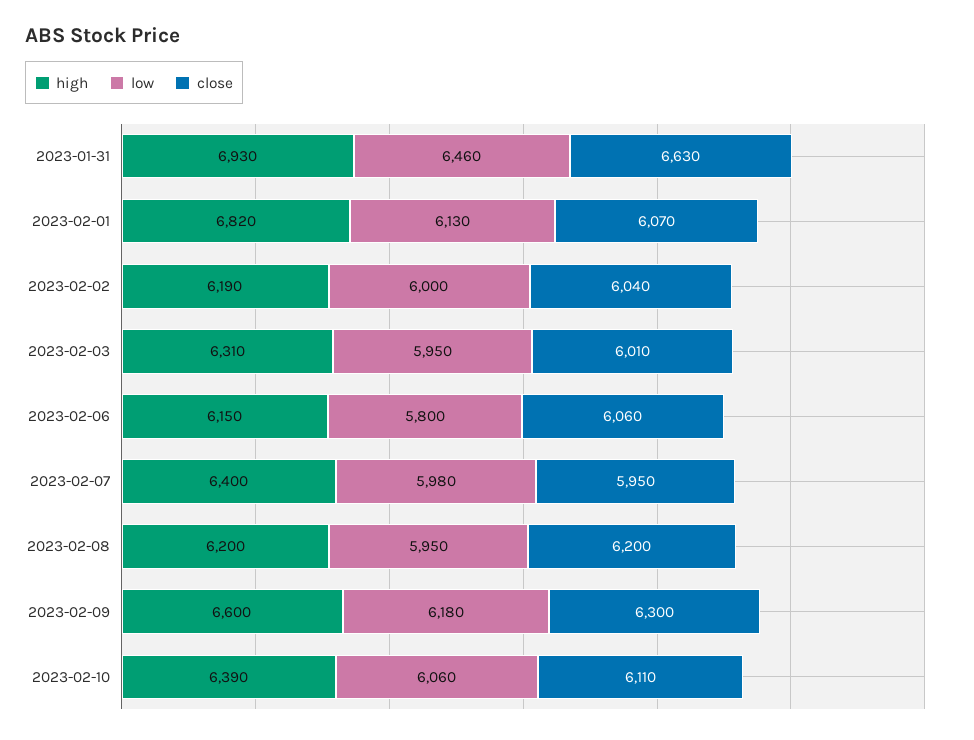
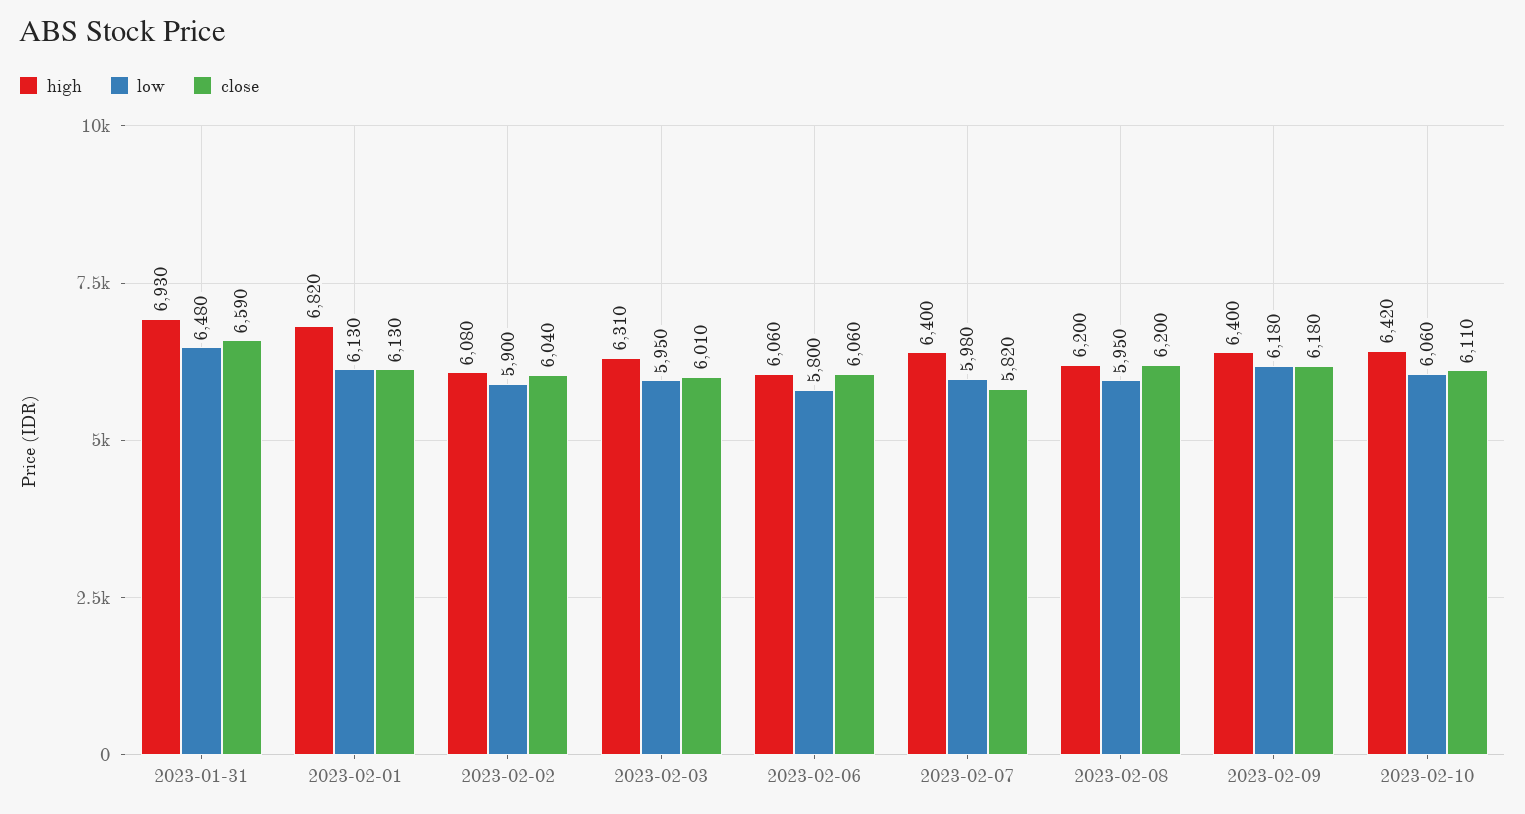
low, 2023-01-31: 6460 -> 6480
close, 2023-01-31: 6630 -> 6590
close, 2023-02-01: 6070 -> 6130
high, 2023-02-02: 6190 -> 6080
low, 2023-02-02: 6000 -> 5900
high, 2023-02-06: 6150 -> 6060
close, 2023-02-07: 5950 -> 5820
high, 2023-02-09: 6600 -> 6400
close, 2023-02-09: 6300 -> 6180
high, 2023-02-10: 6390 -> 6420

